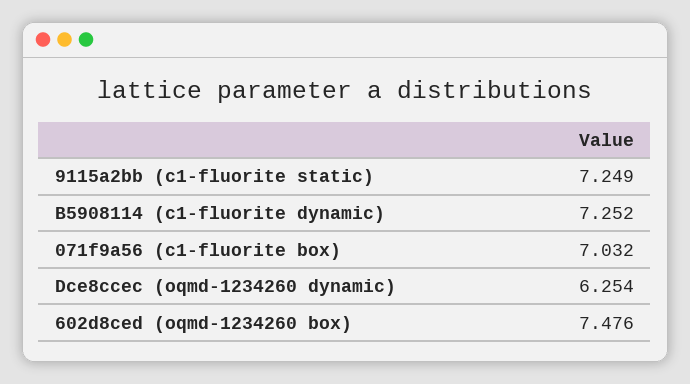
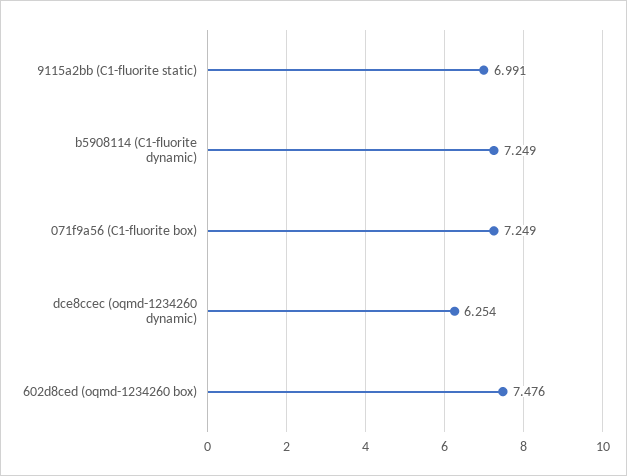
9115a2bb (c1-fluorite static): 7.249 -> 6.991
B5908114 (c1-fluorite dynamic): 7.252 -> 7.249
071f9a56 (c1-fluorite box): 7.032 -> 7.249

